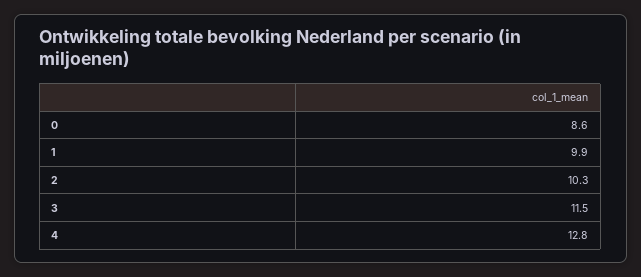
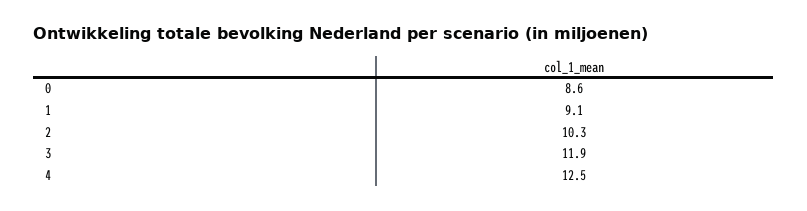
1: 9.9 -> 9.1
3: 11.5 -> 11.9
4: 12.8 -> 12.5

